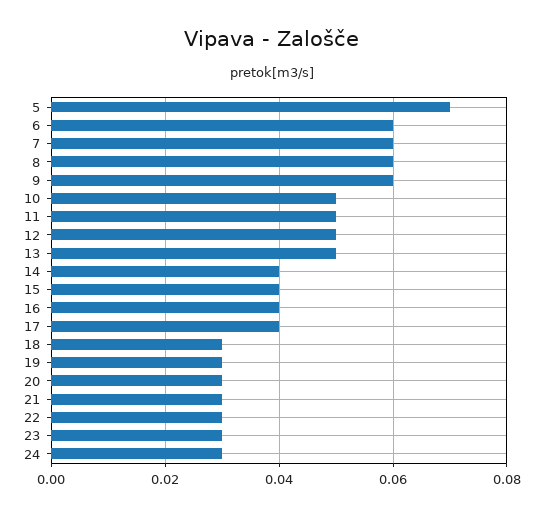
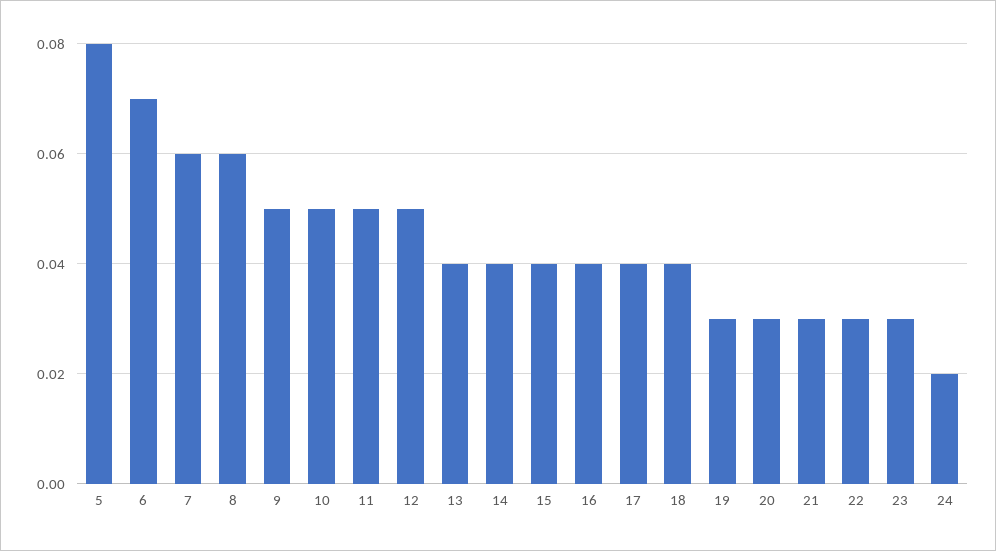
5: 0.07 -> 0.08
6: 0.06 -> 0.07
9: 0.06 -> 0.05
13: 0.05 -> 0.04
18: 0.03 -> 0.04
24: 0.03 -> 0.02

